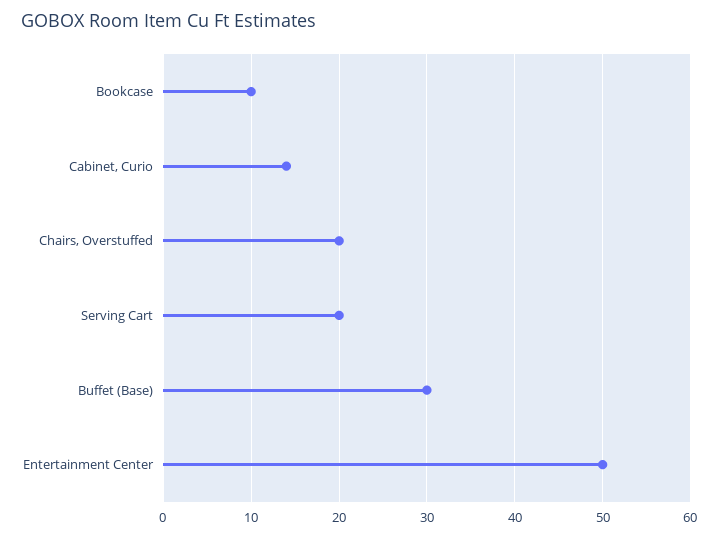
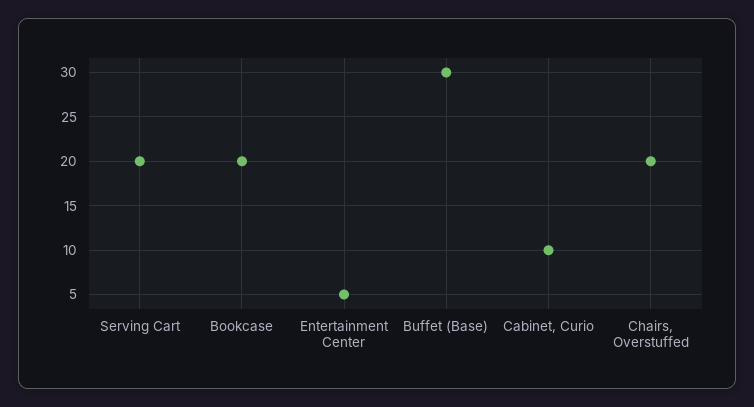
Bookcase: 10 -> 20
Cabinet, Curio: 14 -> 10
Entertainment Center: 50 -> 5

